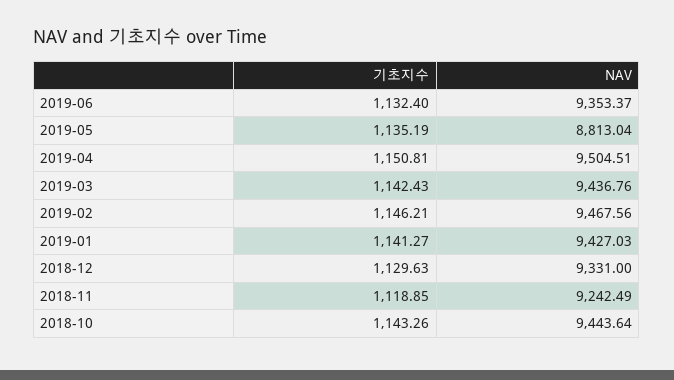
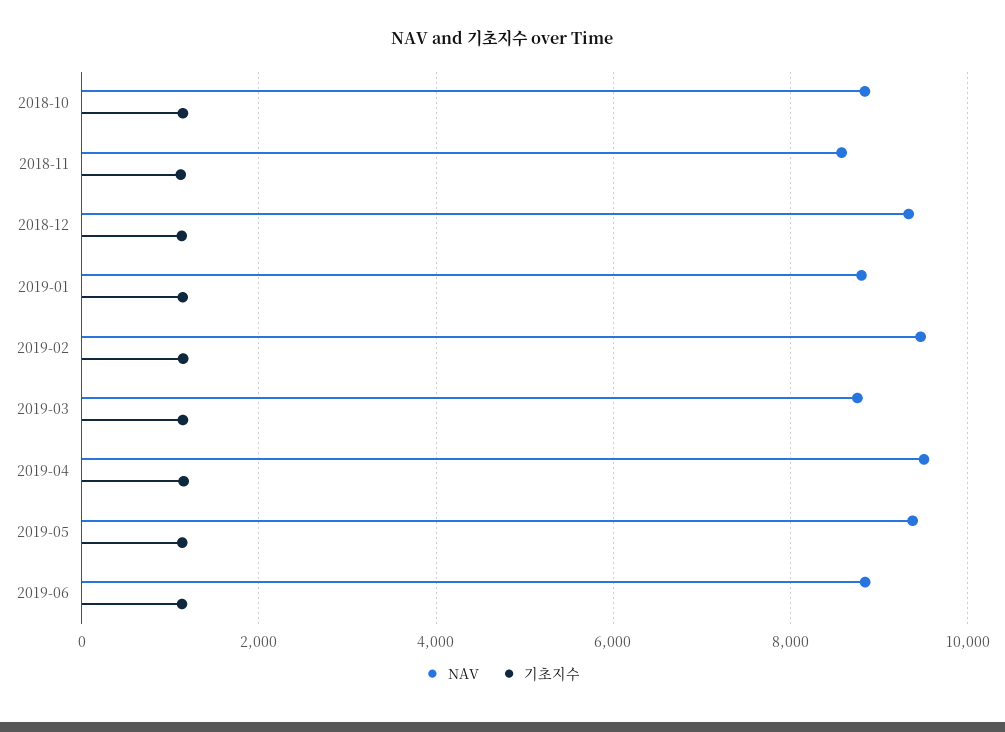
NAV, 2019-06: 9353.37 -> 8800
NAV, 2019-05: 8813.04 -> 9400
NAV, 2019-03: 9436.76 -> 8800
NAV, 2019-01: 9427.03 -> 8800
NAV, 2018-11: 9242.49 -> 8600
NAV, 2018-10: 9443.64 -> 8800

